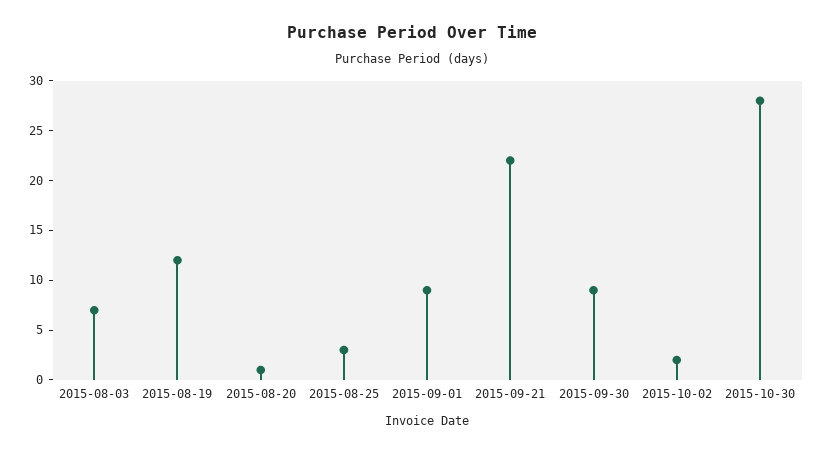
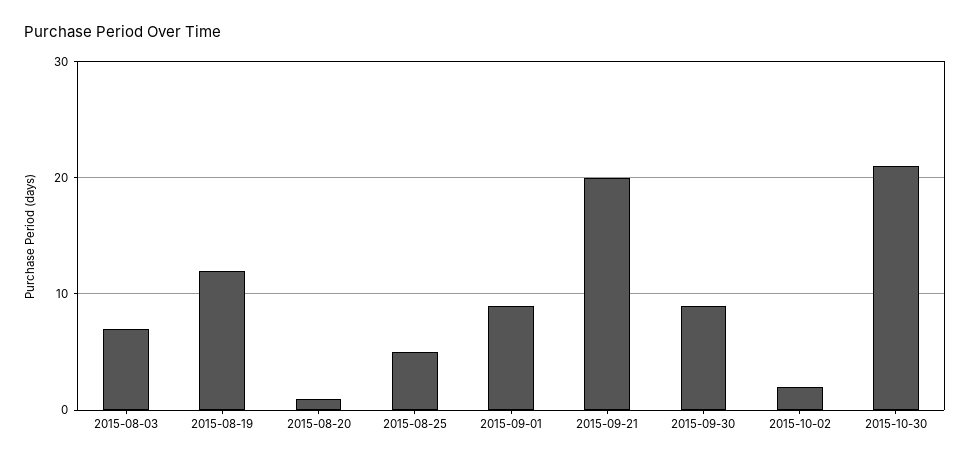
2015-08-25: 3 -> 5
2015-09-21: 22 -> 20
2015-10-30: 28 -> 21

